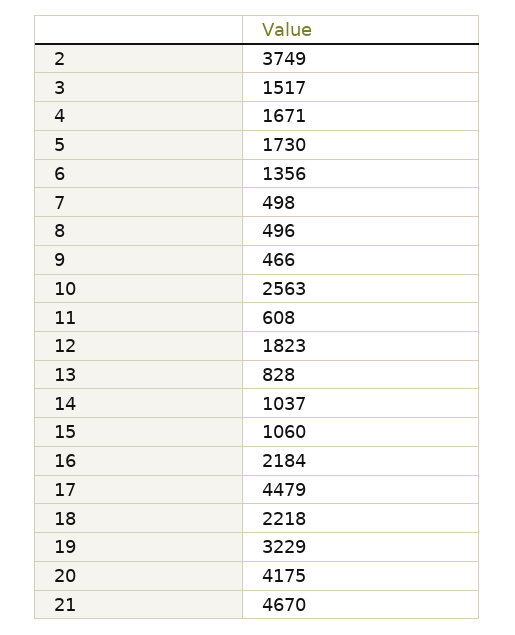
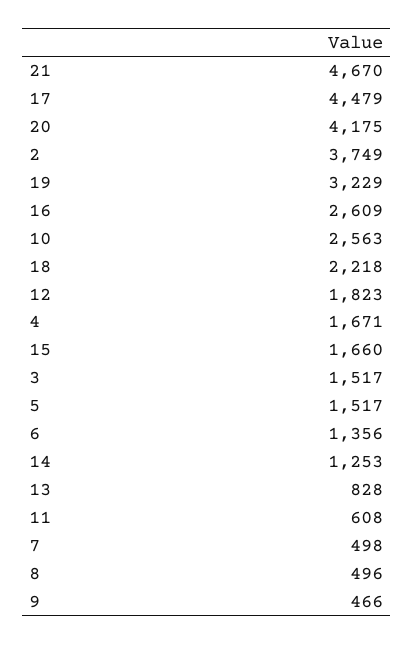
5: 1730 -> 1517
14: 1037 -> 1253
15: 1060 -> 1660
16: 2184 -> 2609

